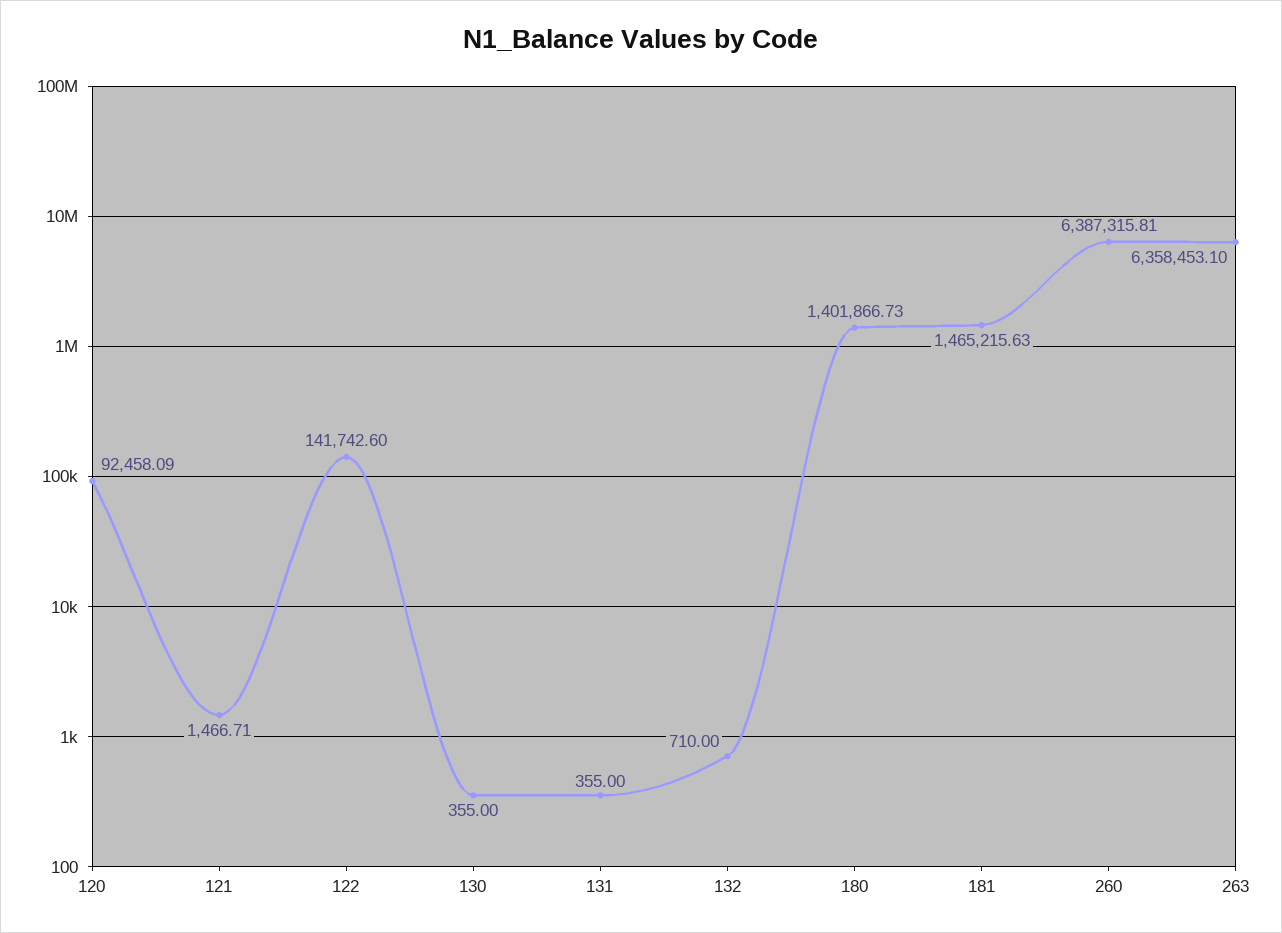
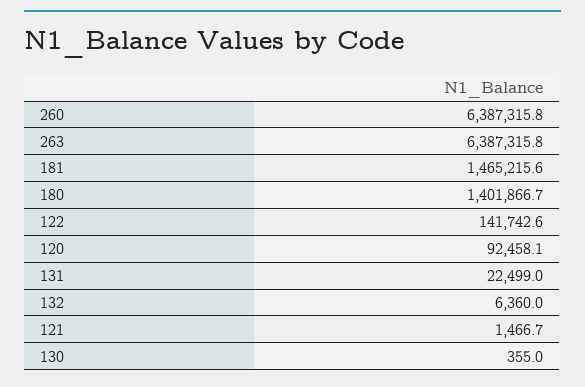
131: 355 -> 22499
132: 710 -> 6360
263: 6358453.1 -> 6387315.8

